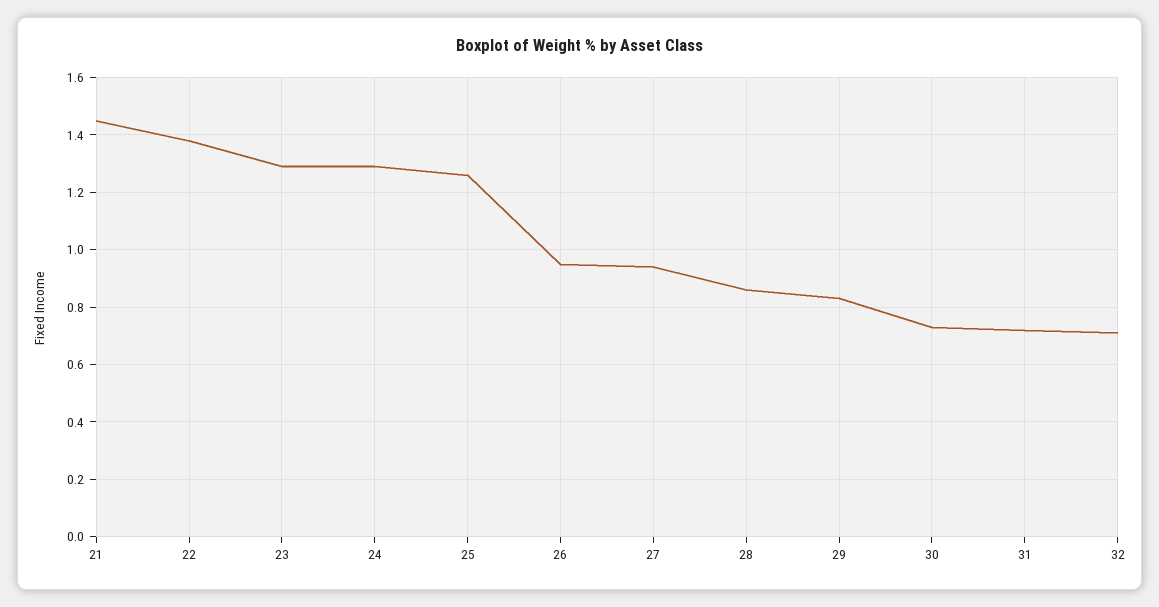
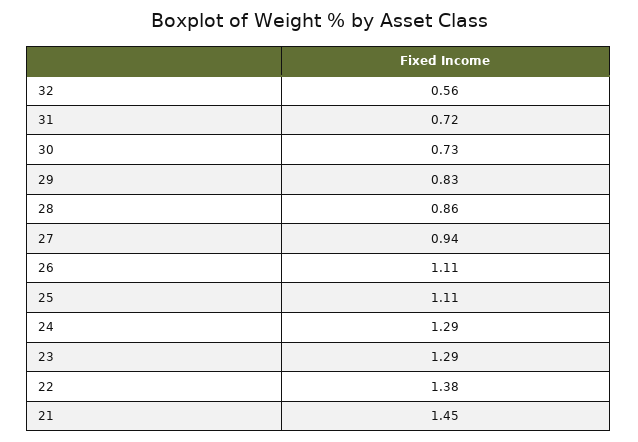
25: 1.25 -> 1.11
26: 0.95 -> 1.11
32: 0.7 -> 0.56

